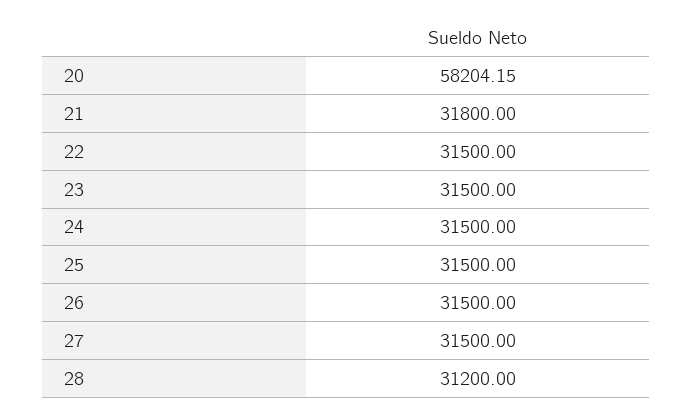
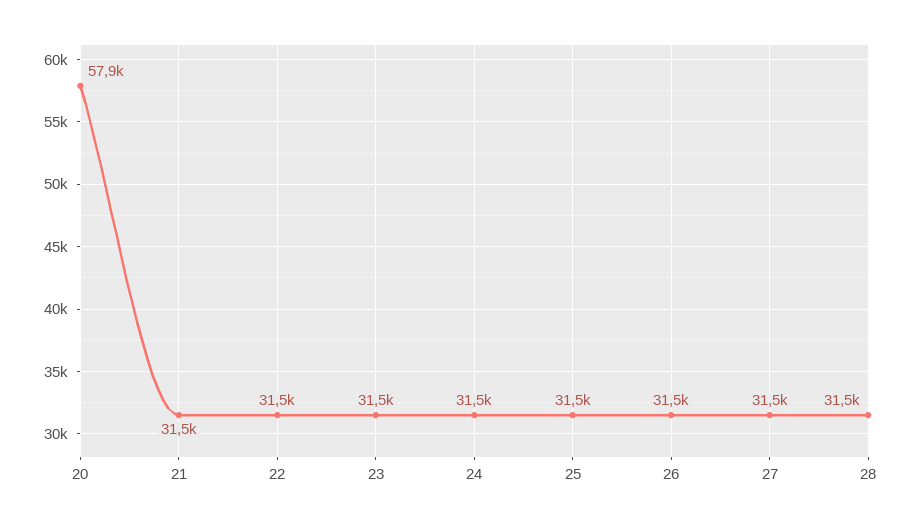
20: 58204.15 -> 57900
21: 31800 -> 31500
28: 31200 -> 31500

